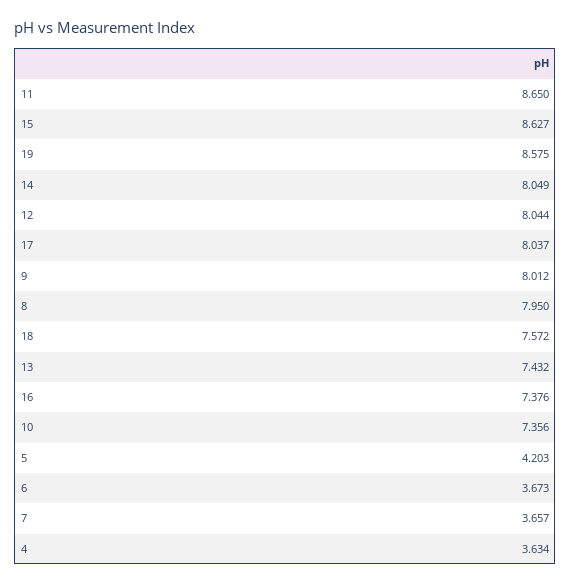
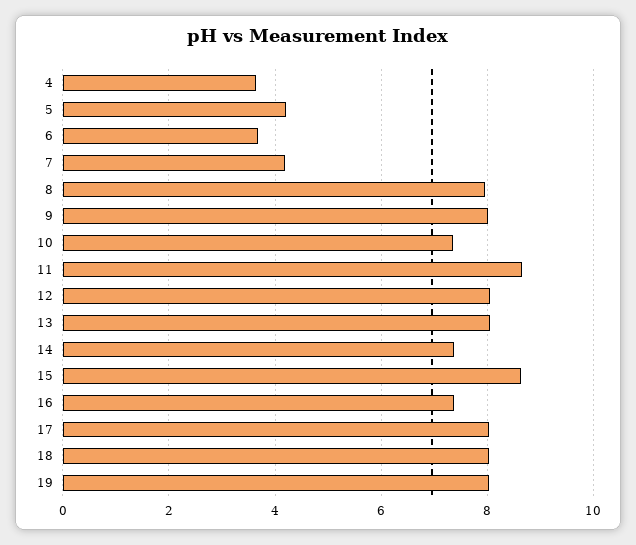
19: 8.575 -> 8
14: 8.049 -> 7.4
18: 7.572 -> 8
13: 7.432 -> 8
7: 3.657 -> 4.2

